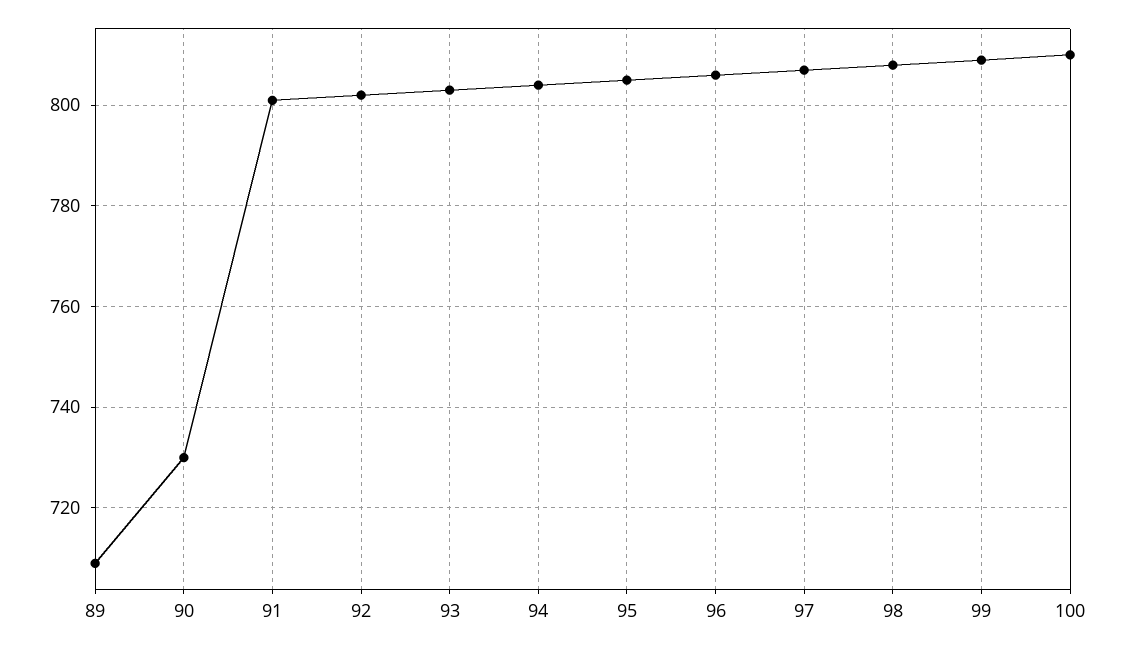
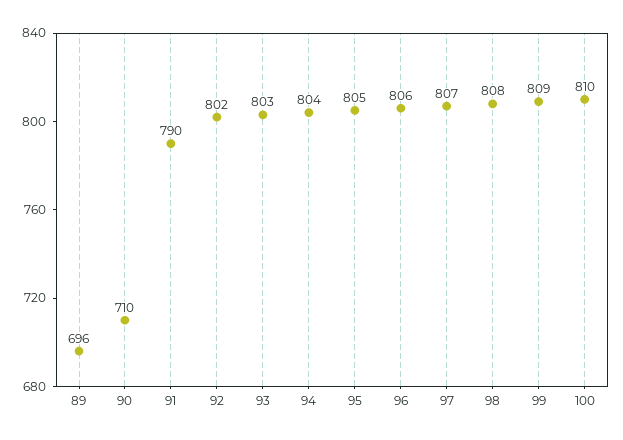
89: 710 -> 696
90: 730 -> 710
91: 800 -> 790

